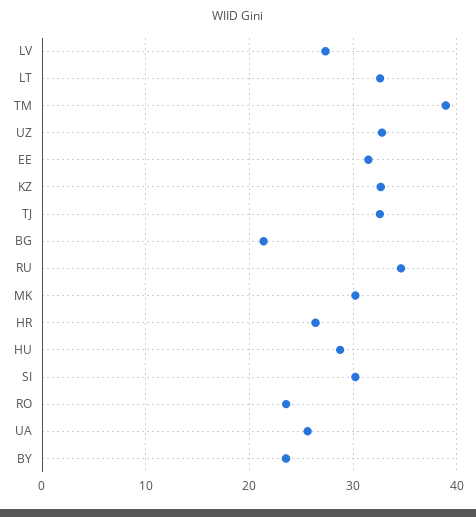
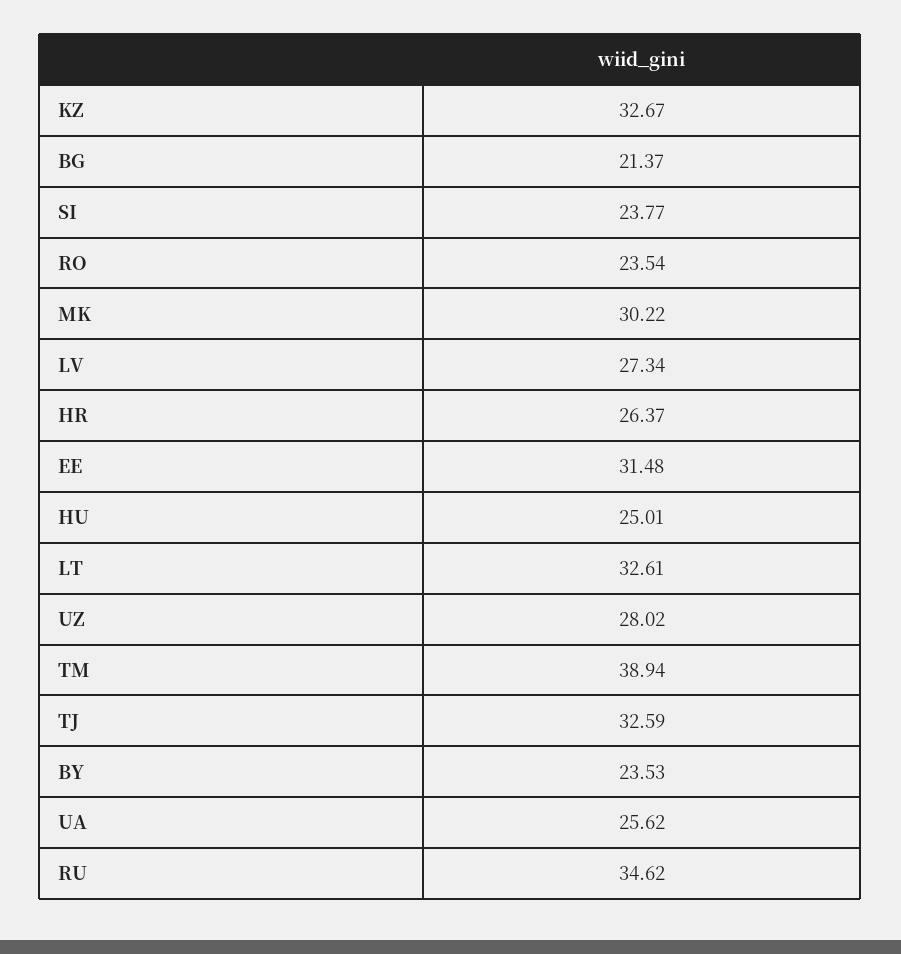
UZ: 33 -> 28.02
HU: 29 -> 25.01
SI: 30 -> 23.77

